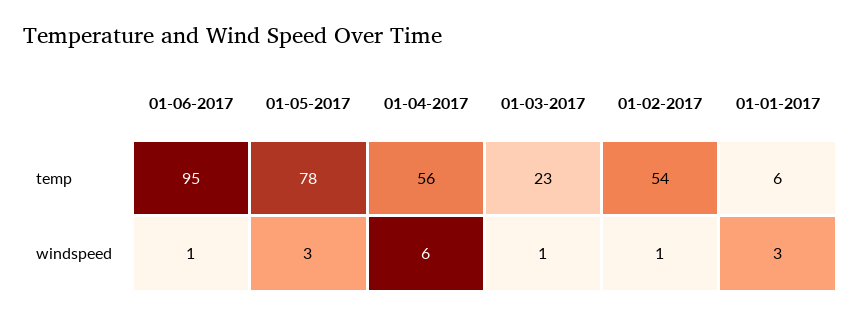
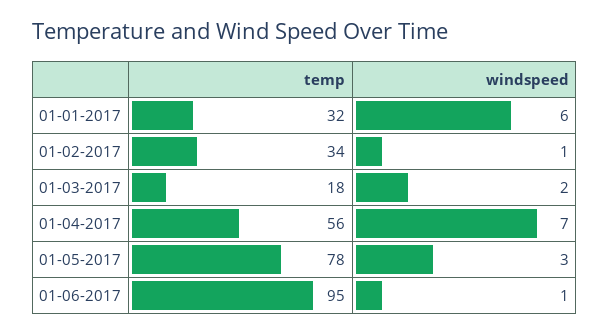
01-03-2017, temp: 23 -> 18
01-02-2017, temp: 54 -> 34
01-01-2017, temp: 6 -> 32
01-04-2017, windspeed: 6 -> 7
01-03-2017, windspeed: 1 -> 2
01-01-2017, windspeed: 3 -> 6

